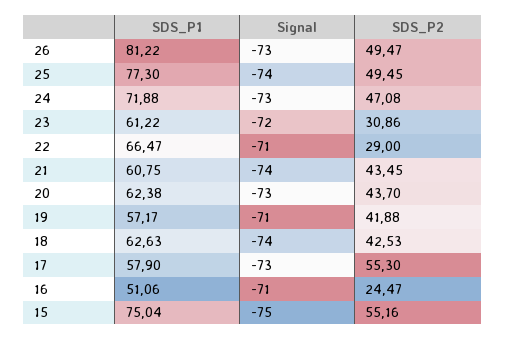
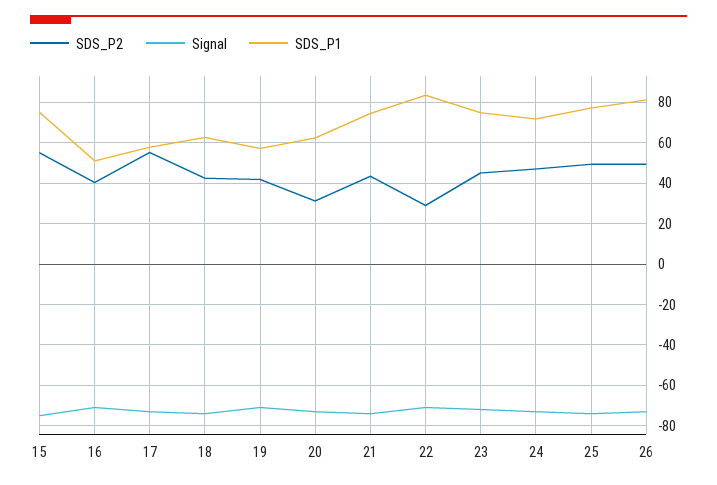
SDS_P1, 23: 61.22 -> 75
SDS_P2, 23: 30.86 -> 45
SDS_P1, 22: 66.47 -> 85
SDS_P1, 21: 60.75 -> 75
SDS_P2, 20: 43.7 -> 30
SDS_P2, 16: 24.47 -> 40

